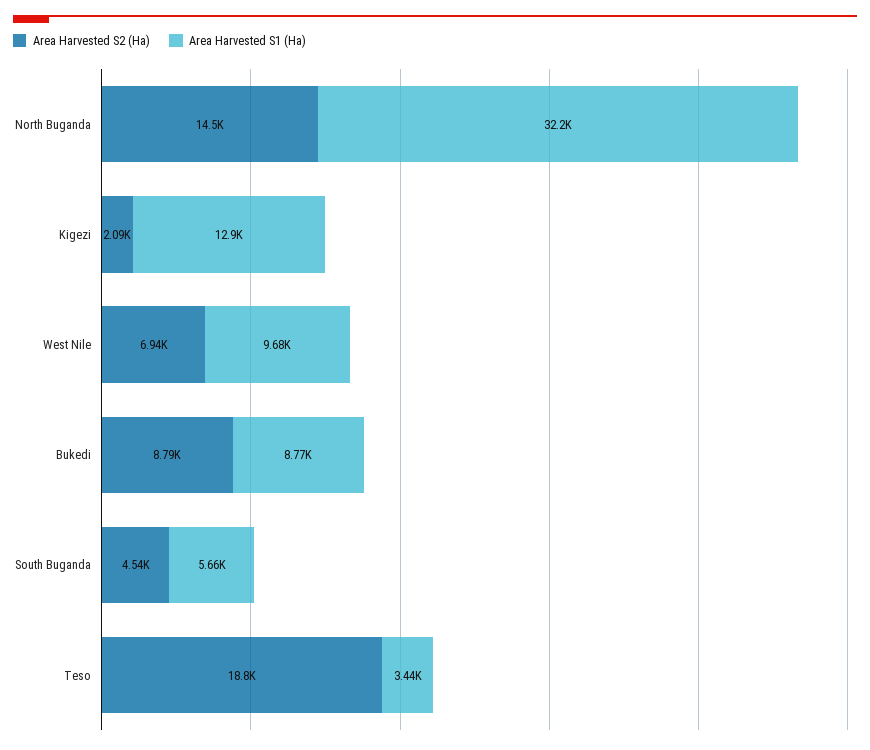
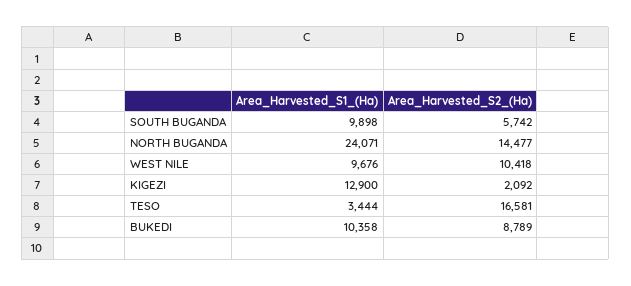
Area Harvested S1 (Ha), North Buganda: 32200 -> 24071
Area Harvested S2 (Ha), West Nile: 6940 -> 10418
Area Harvested S1 (Ha), Bukedi: 8770 -> 10358
Area Harvested S2 (Ha), South Buganda: 4540 -> 5742
Area Harvested S1 (Ha), South Buganda: 5660 -> 9898
Area Harvested S2 (Ha), Teso: 18800 -> 16581

